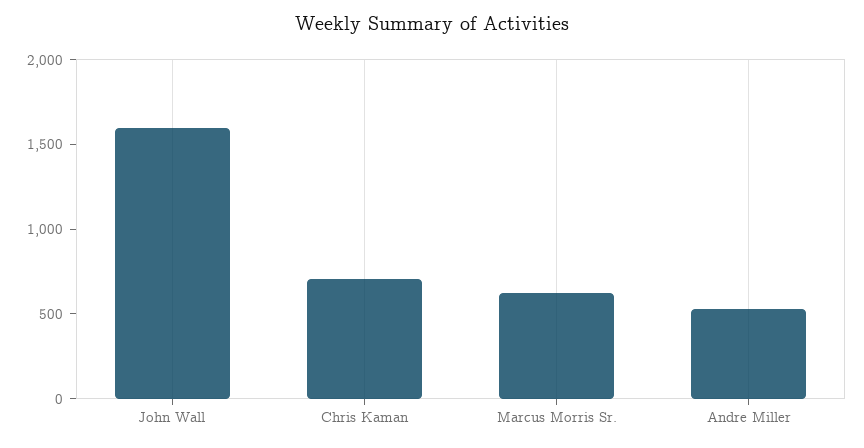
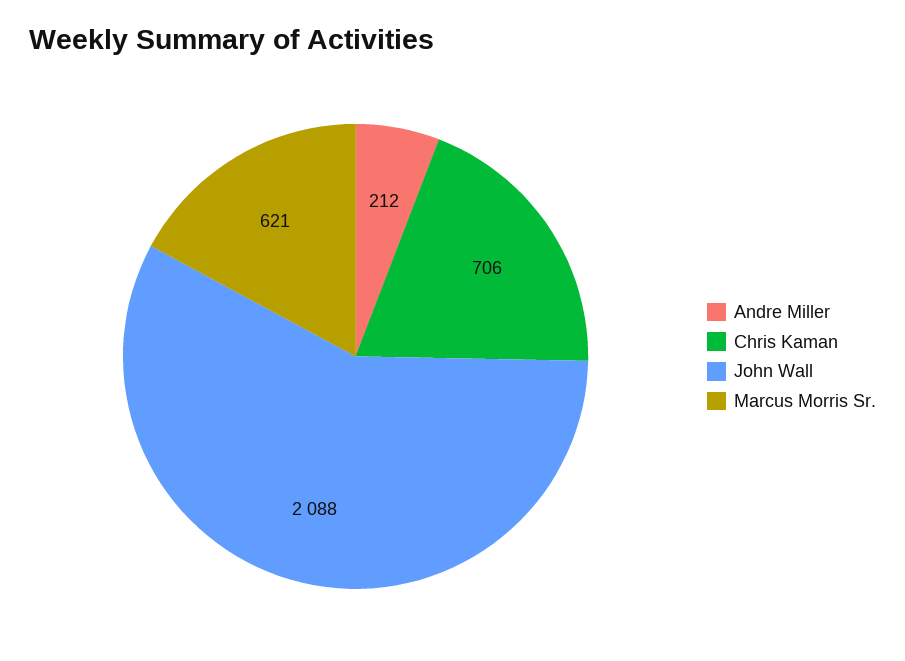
John Wall: 1600 -> 2088
Andre Miller: 500 -> 212

